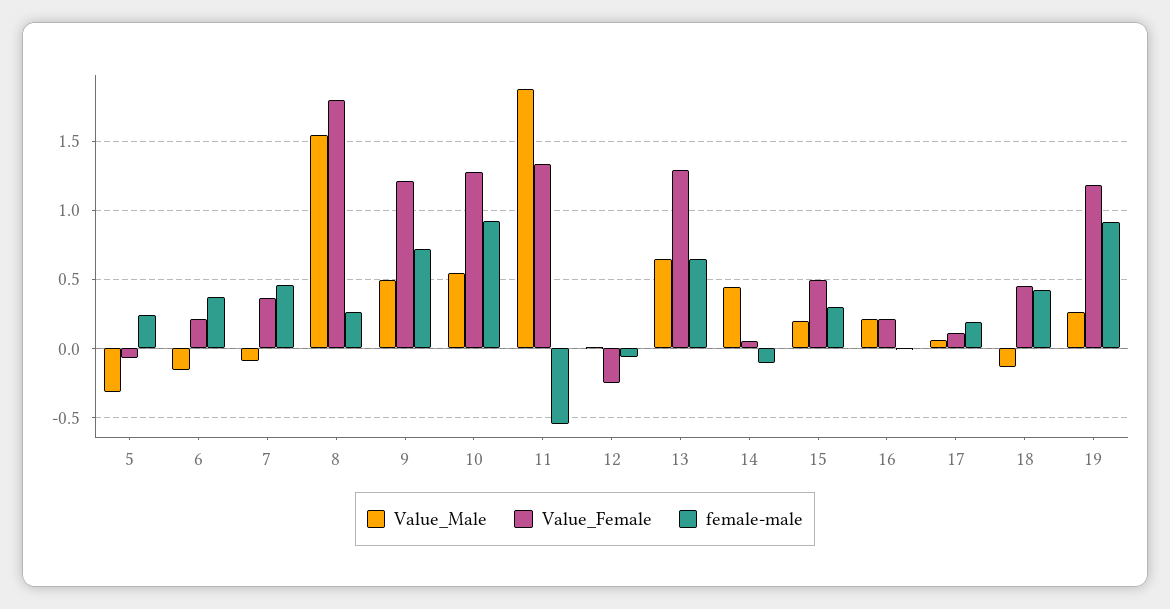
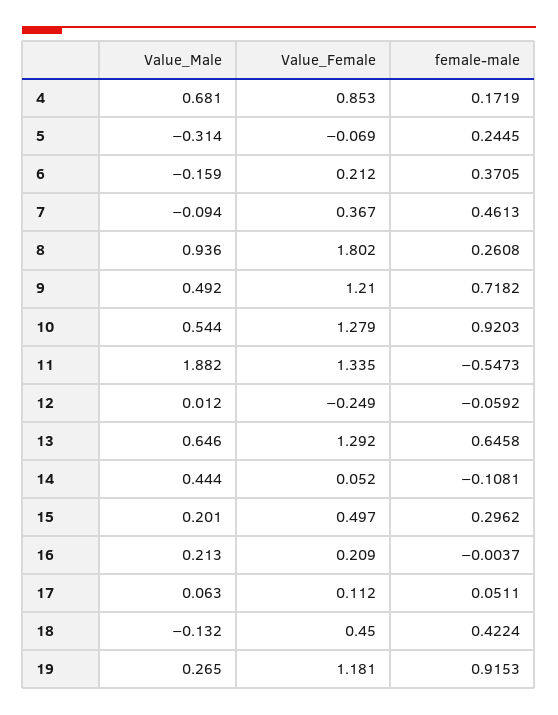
Value_Male, 8: 1.55 -> 0.936
female-male, 17: 0.2 -> 0.0511
Value_Male, 4: none -> 0.681
Value_Female, 4: none -> 0.853
female-male, 4: none -> 0.1719

